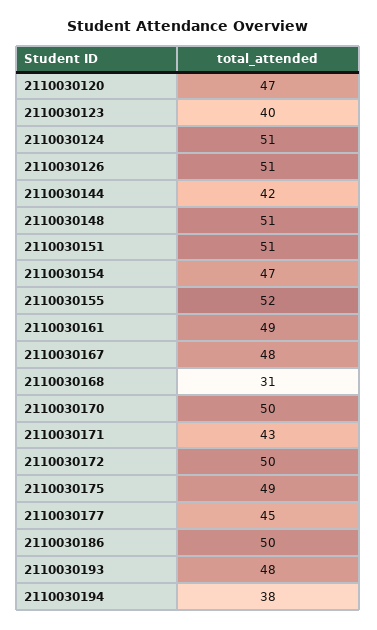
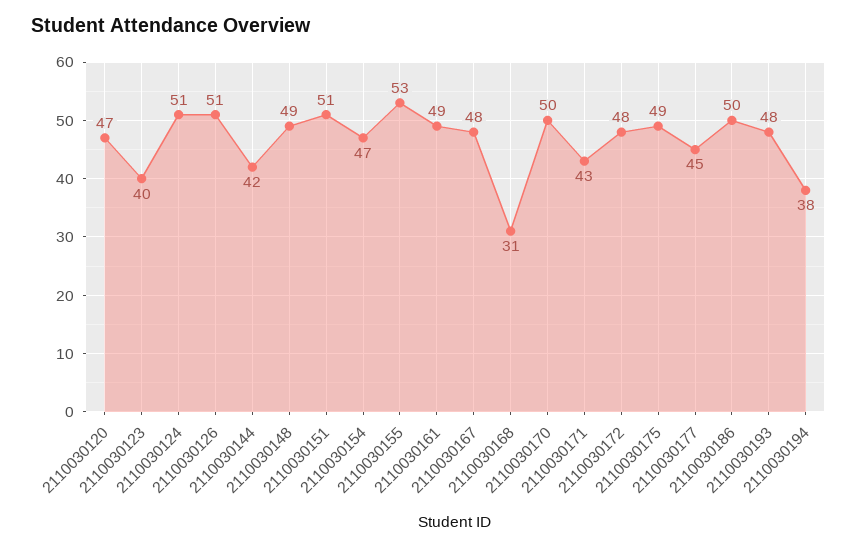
2110030148: 51 -> 49
2110030155: 52 -> 53
2110030172: 50 -> 48

